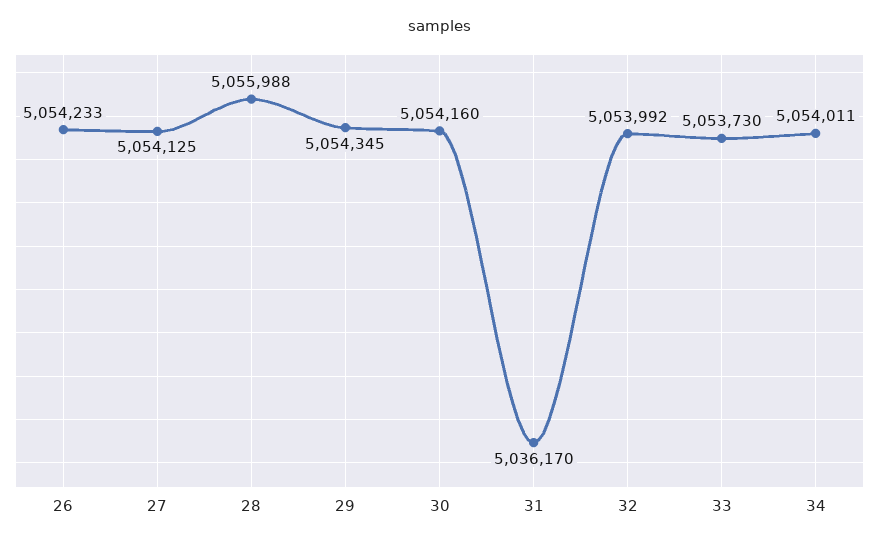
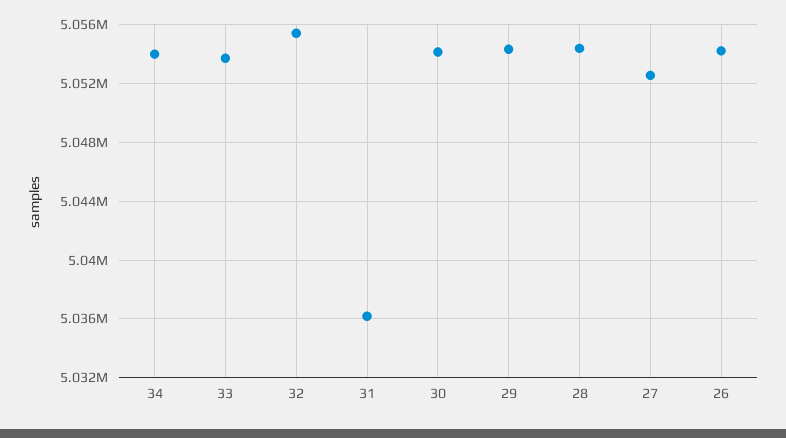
27: 5054125 -> 5052500
28: 5055988 -> 5054500
32: 5053992 -> 5055500

